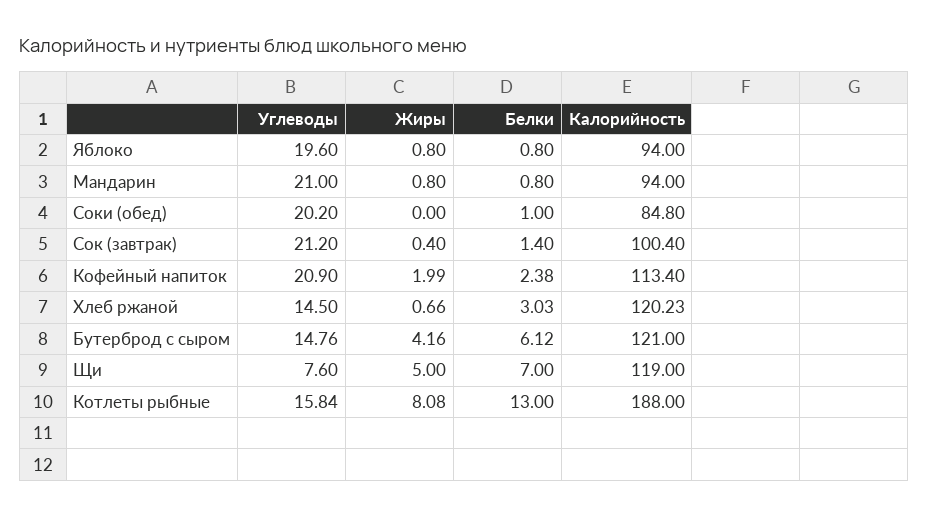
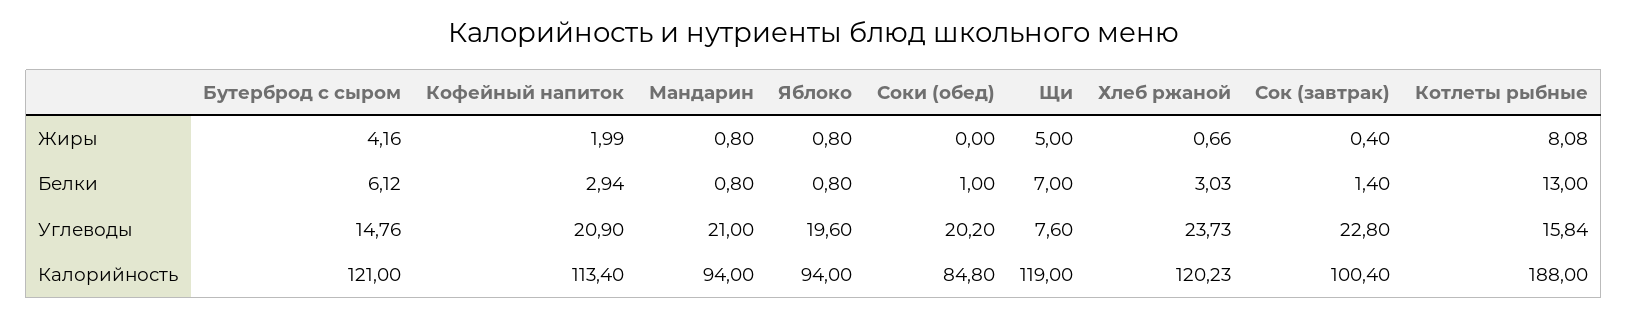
Углеводы, Сок (завтрак): 21.2 -> 22.8
Белки, Кофейный напиток: 2.38 -> 2.94
Углеводы, Хлеб ржаной: 14.5 -> 23.73

